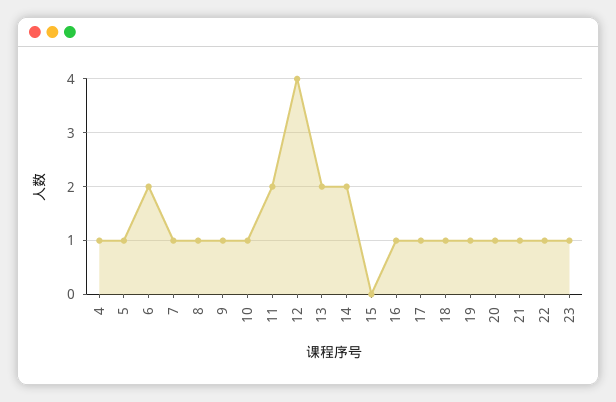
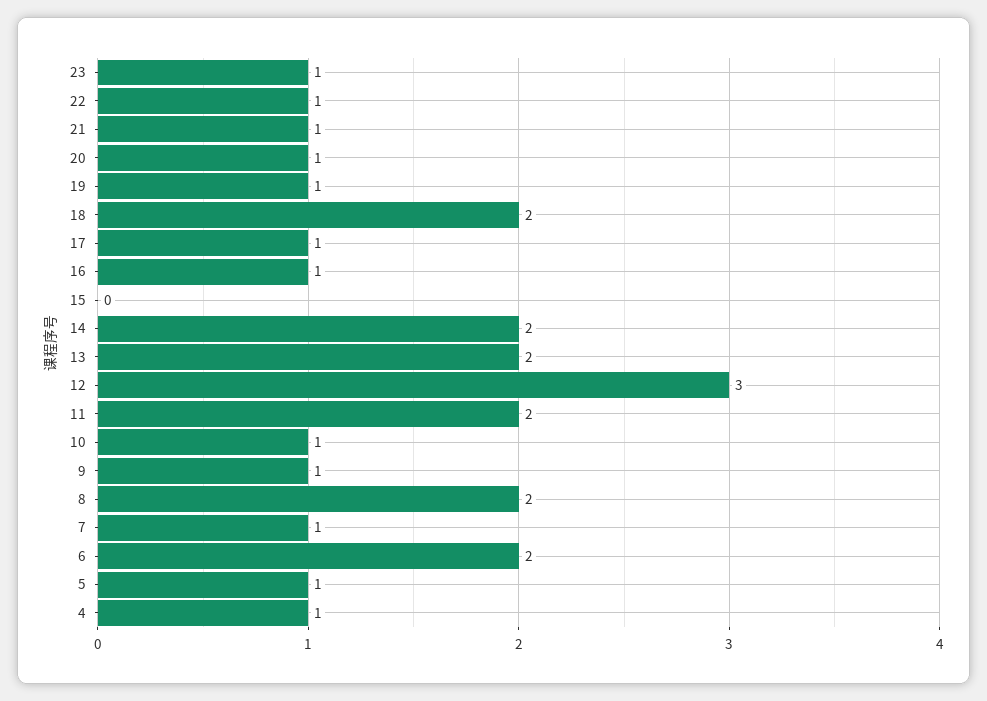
8: 1 -> 2
12: 4 -> 3
18: 1 -> 2

